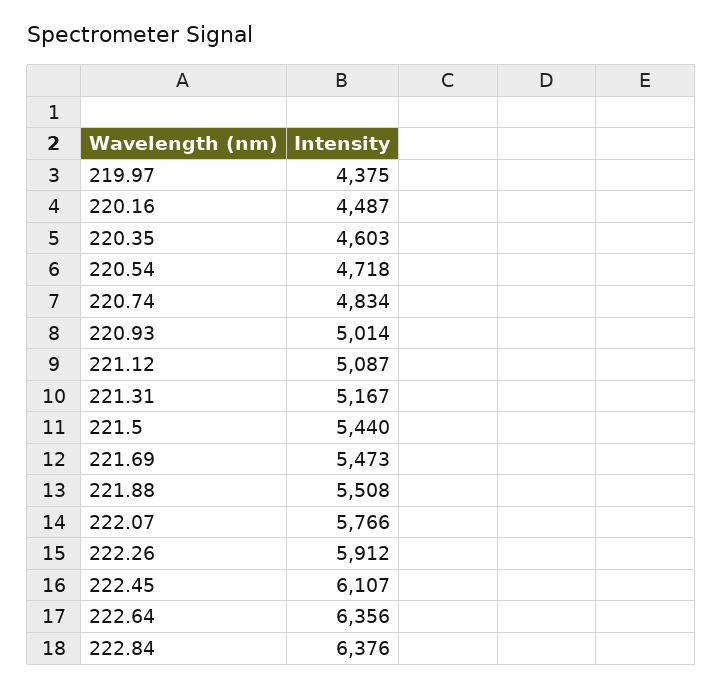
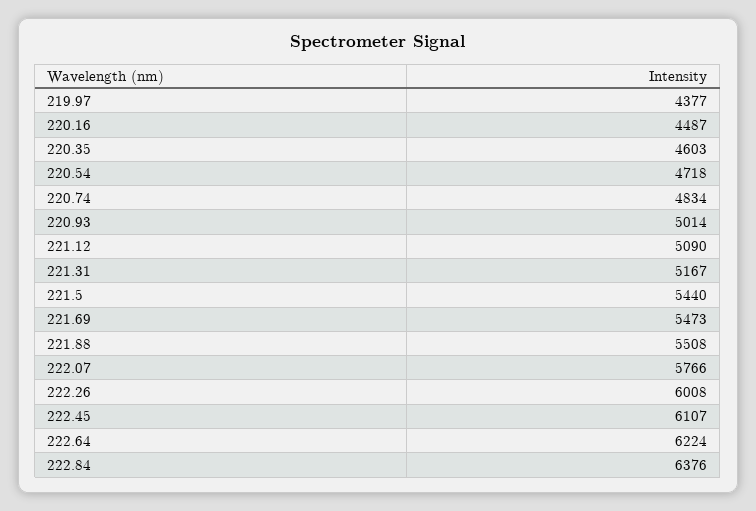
219.97: 4375 -> 4377
221.12: 5087 -> 5090
222.26: 5912 -> 6008
222.64: 6356 -> 6224

